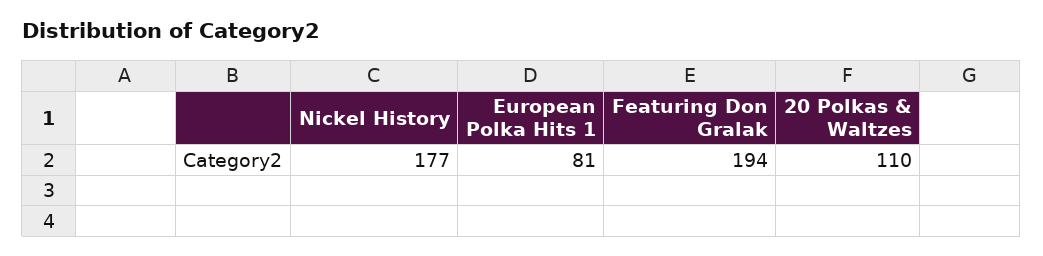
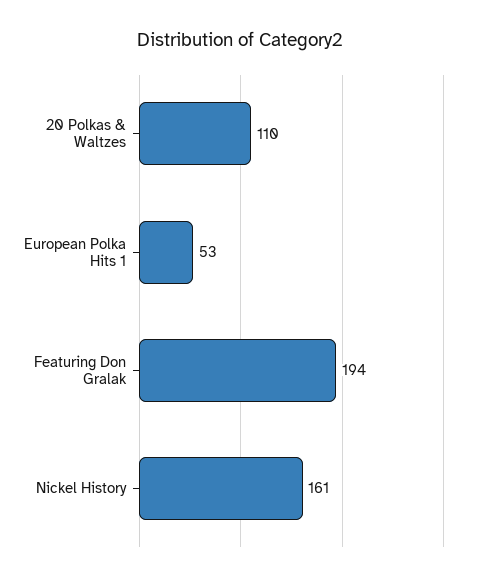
Nickel History: 177 -> 161
European Polka Hits 1: 81 -> 53

